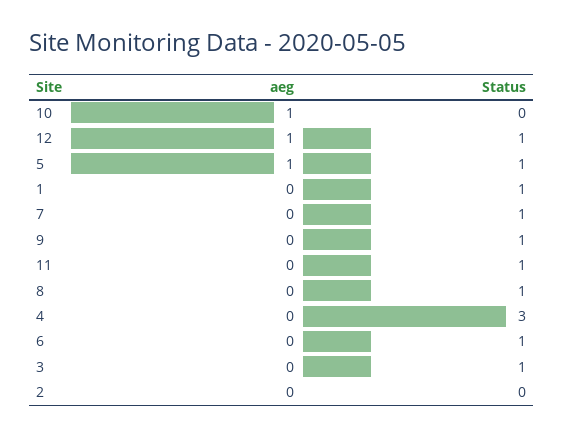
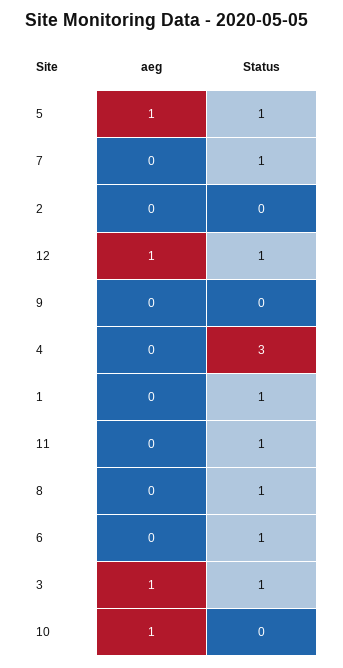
Status, 9: 1 -> 0
aeg, 3: 0 -> 1

